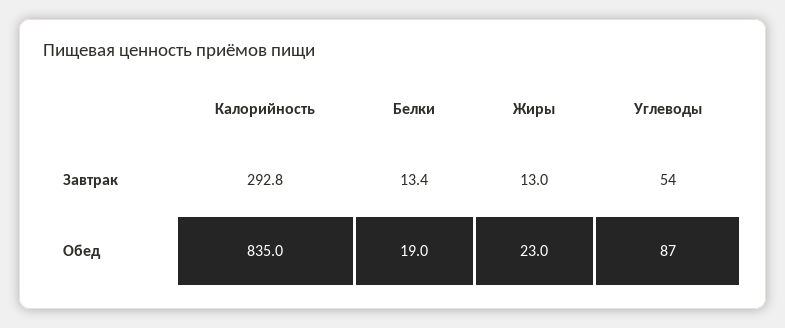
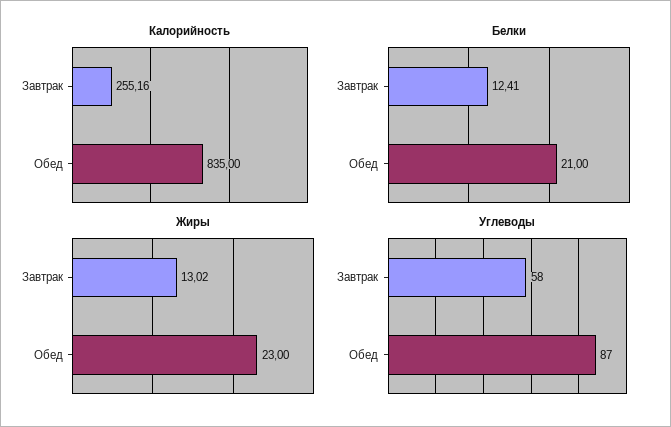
Калорийность, Завтрак: 292.8 -> 255.16
Белки, Завтрак: 13.4 -> 12.41
Углеводы, Завтрак: 54 -> 58
Белки, Обед: 19 -> 21

